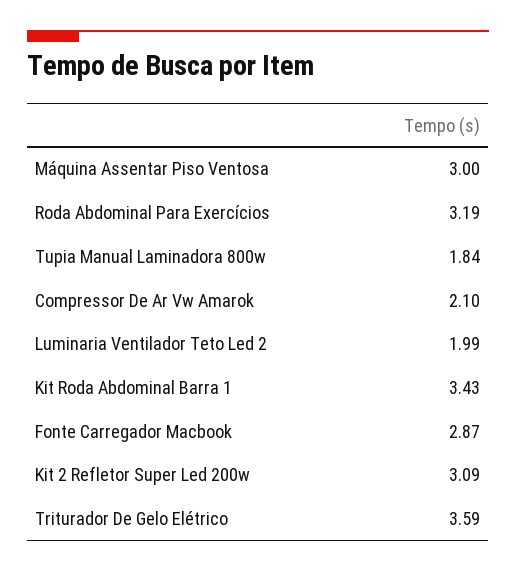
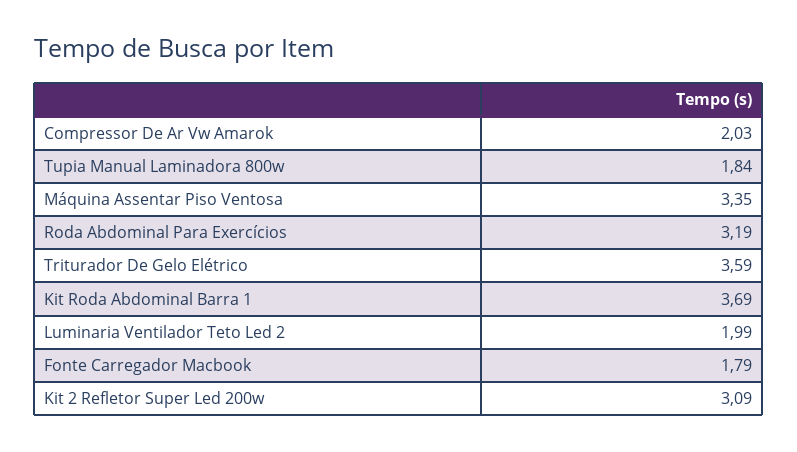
Máquina Assentar Piso Ventosa: 3 -> 3.35
Compressor De Ar Vw Amarok: 2.1 -> 2.03
Kit Roda Abdominal Barra 1: 3.43 -> 3.69
Fonte Carregador Macbook: 2.87 -> 1.79

